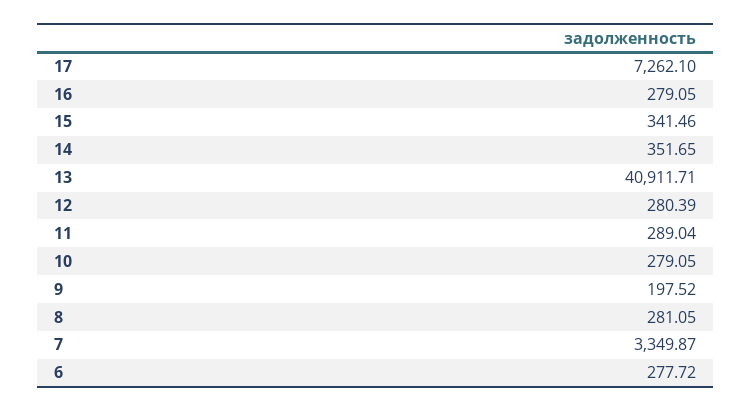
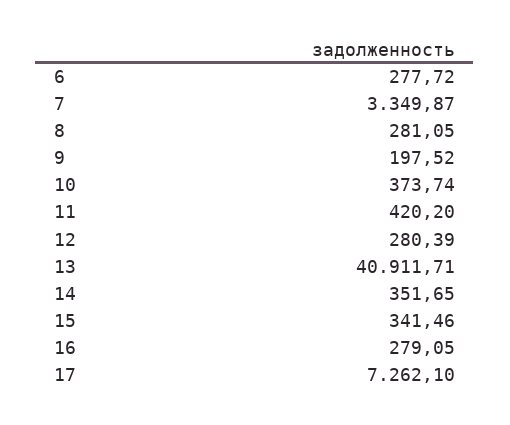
11: 289.04 -> 420.2
10: 279.05 -> 373.74

